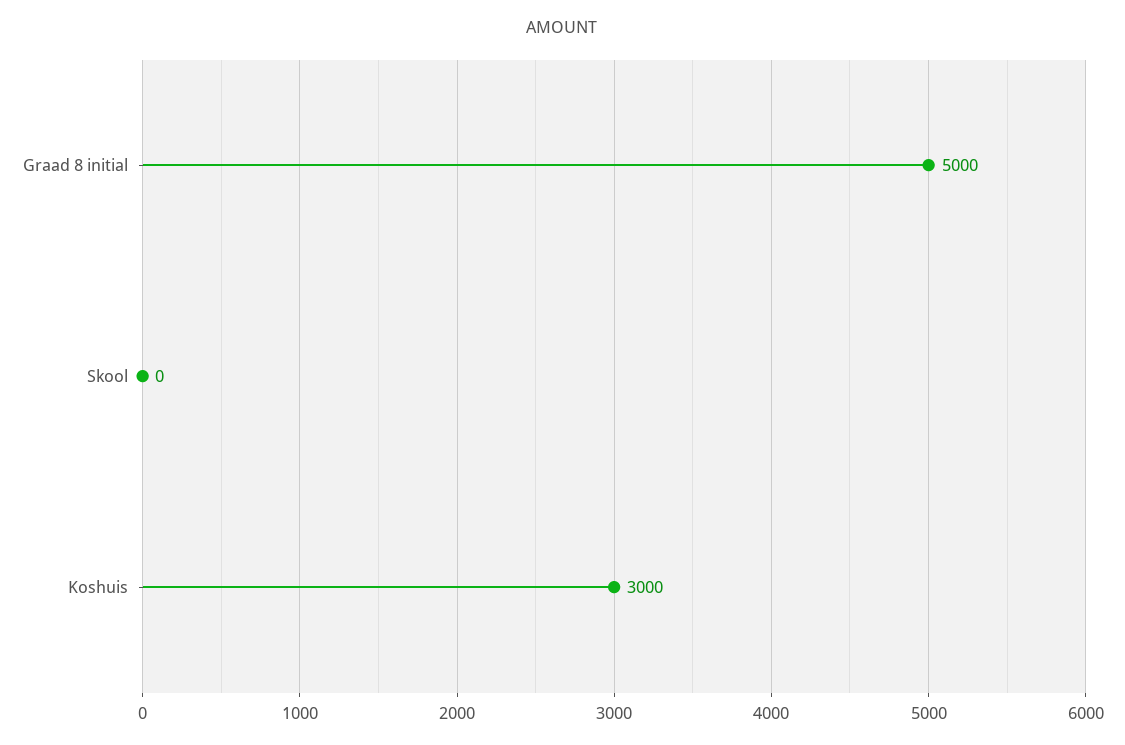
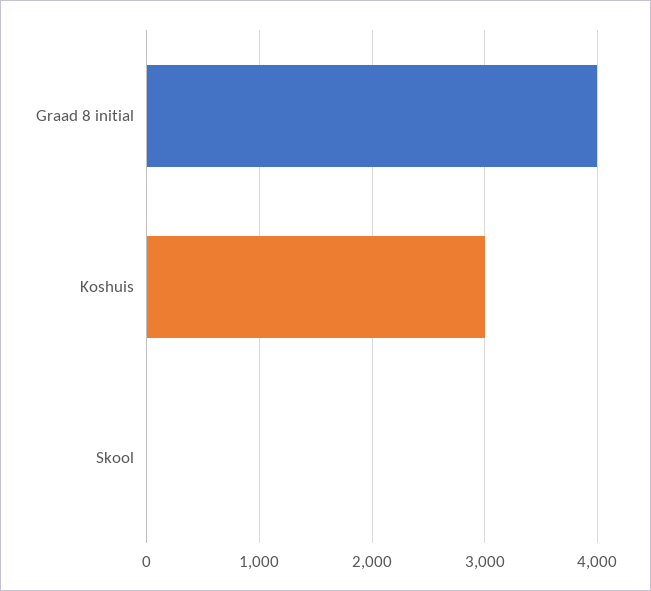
Graad 8 initial: 5000 -> 4000

